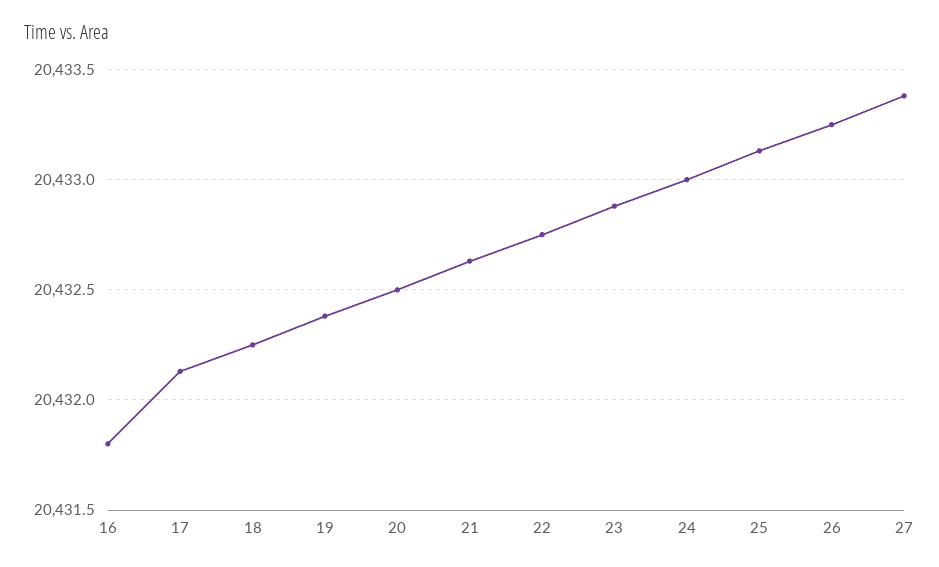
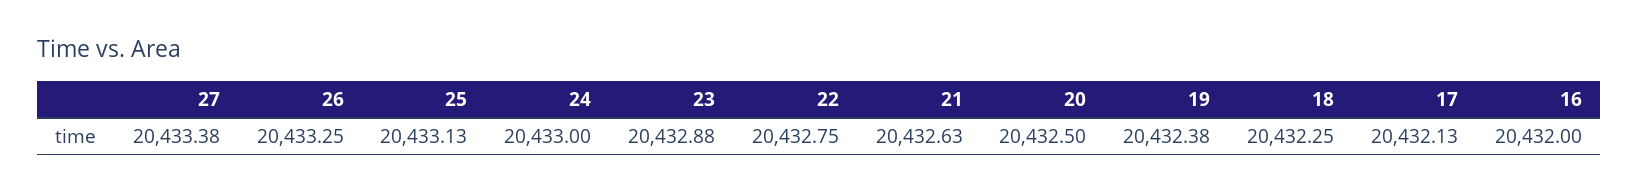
16: 20431.8 -> 20432

